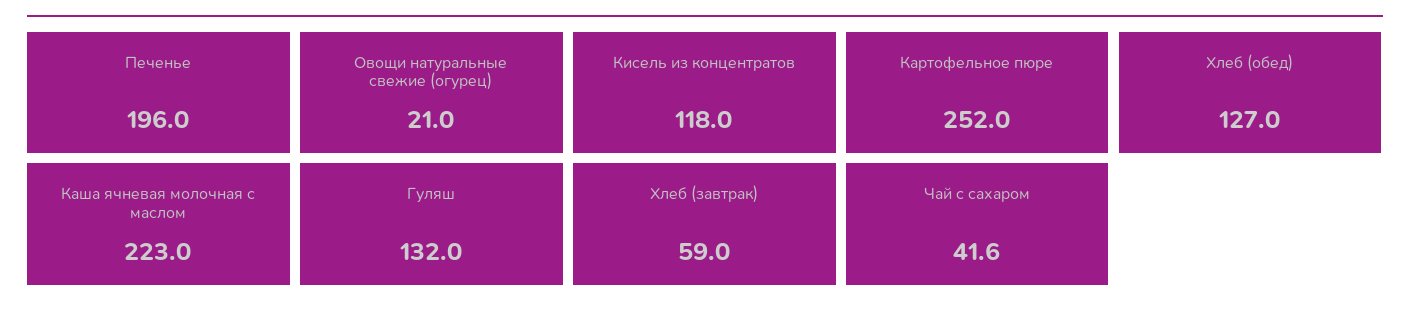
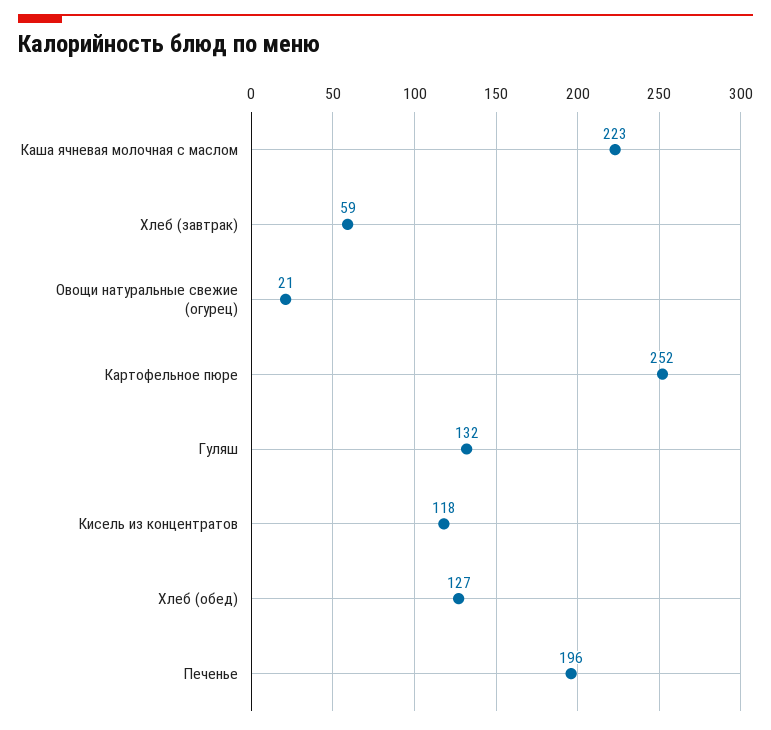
Чай с сахаром: 41.6 -> none

